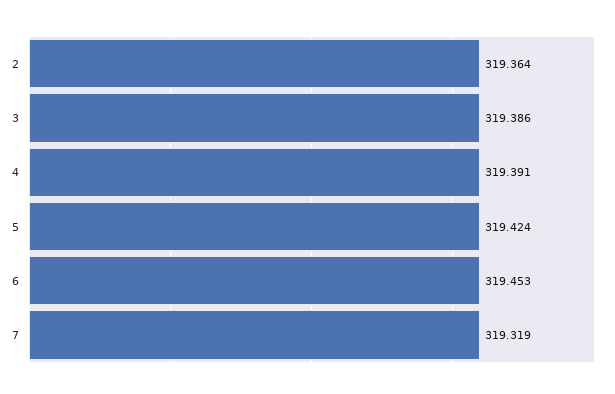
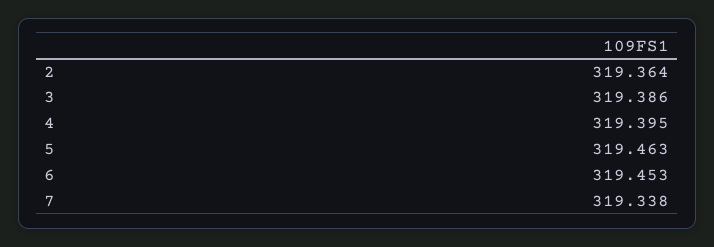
4: 319.391 -> 319.395
5: 319.424 -> 319.463
7: 319.319 -> 319.338

